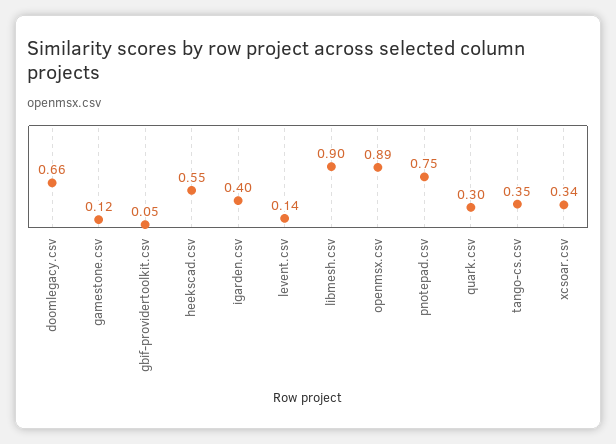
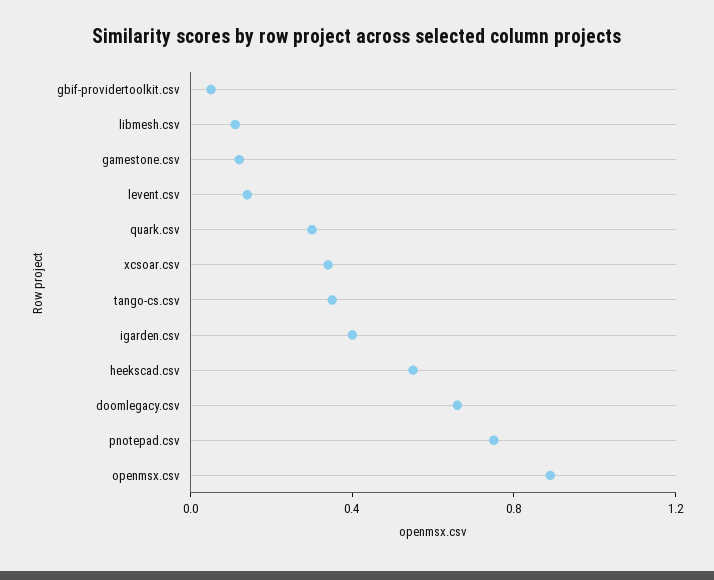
libmesh.csv: 0.9 -> 0.1

